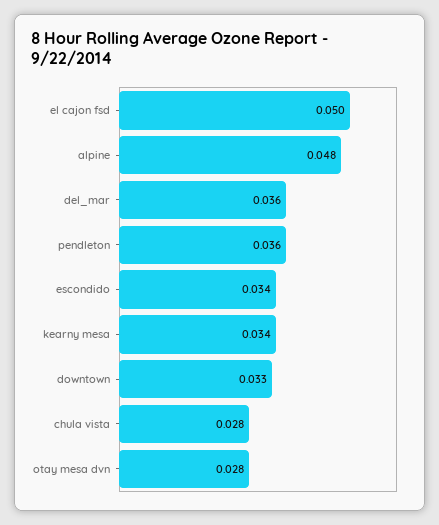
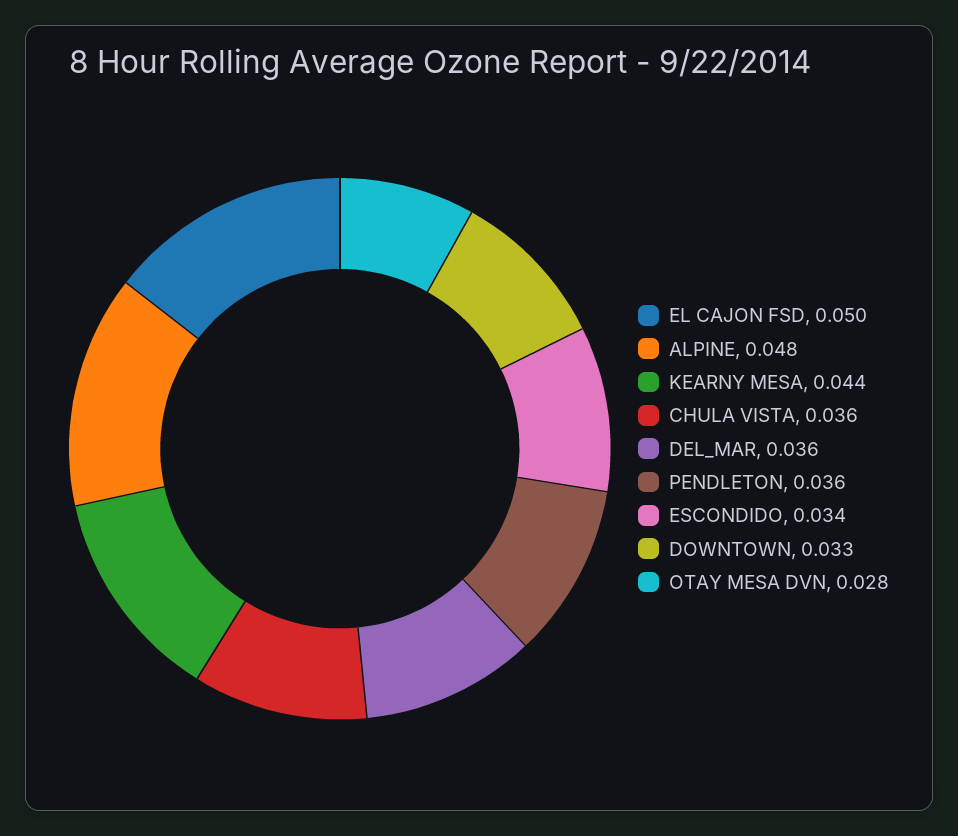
kearny mesa: 0.034 -> 0.044
chula vista: 0.028 -> 0.036

